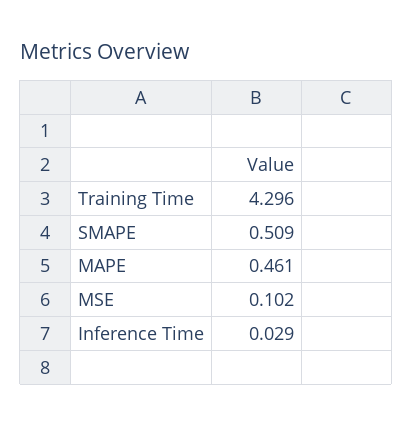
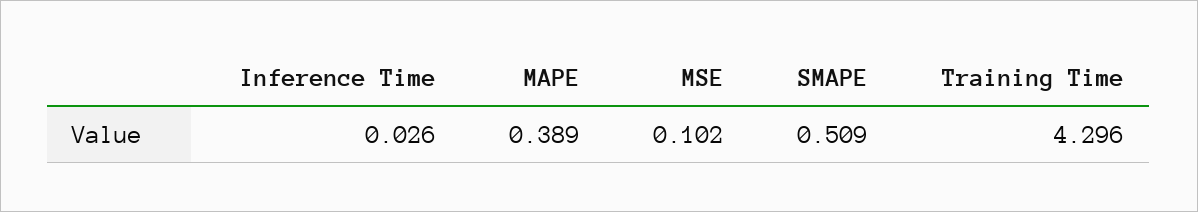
MAPE: 0.461 -> 0.389
Inference Time: 0.029 -> 0.026

